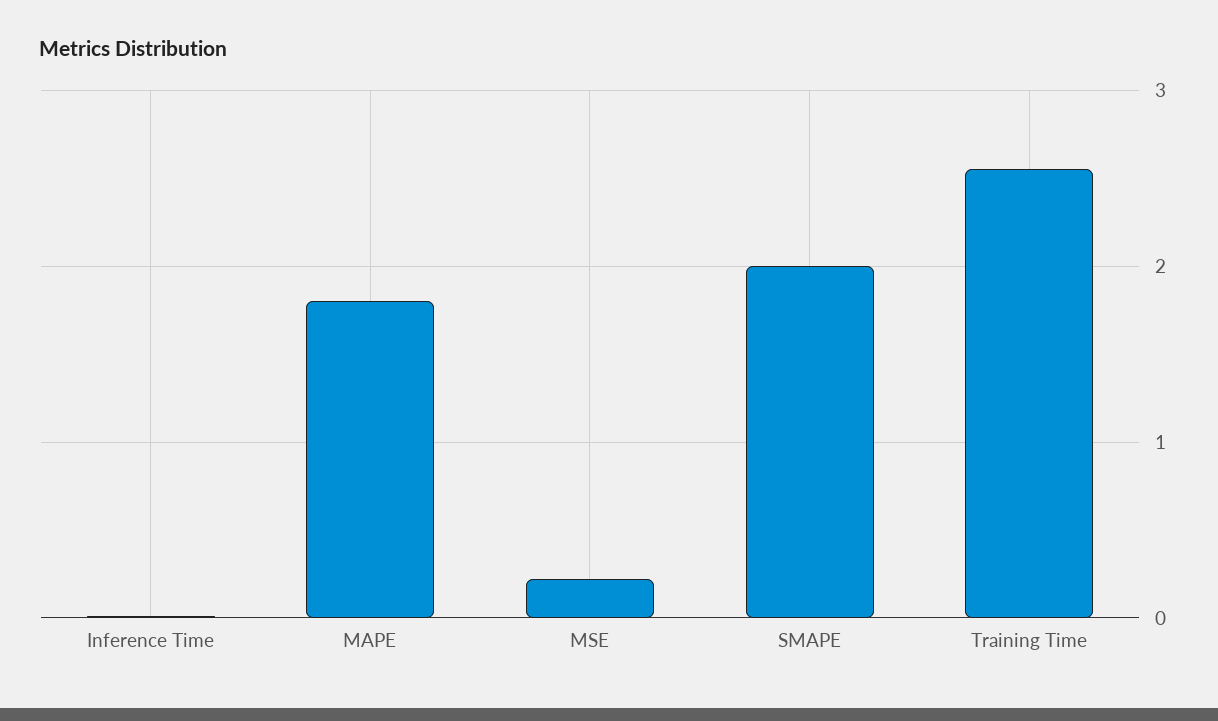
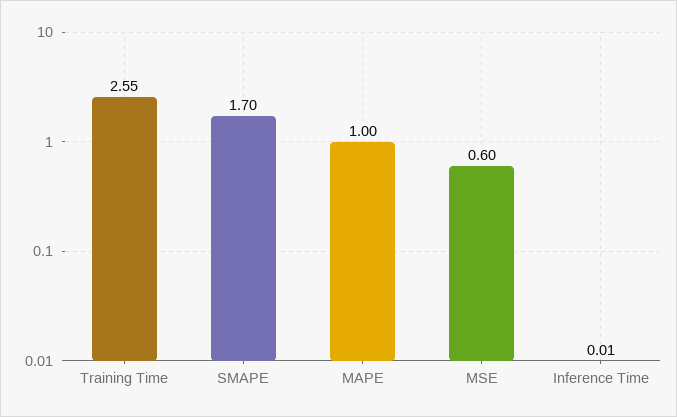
MAPE: 1.8 -> 1
MSE: 0.2 -> 0.6
SMAPE: 2 -> 1.7

